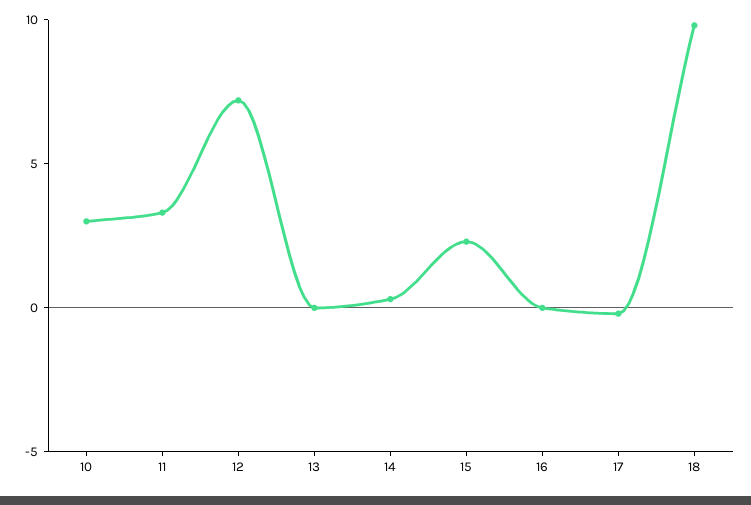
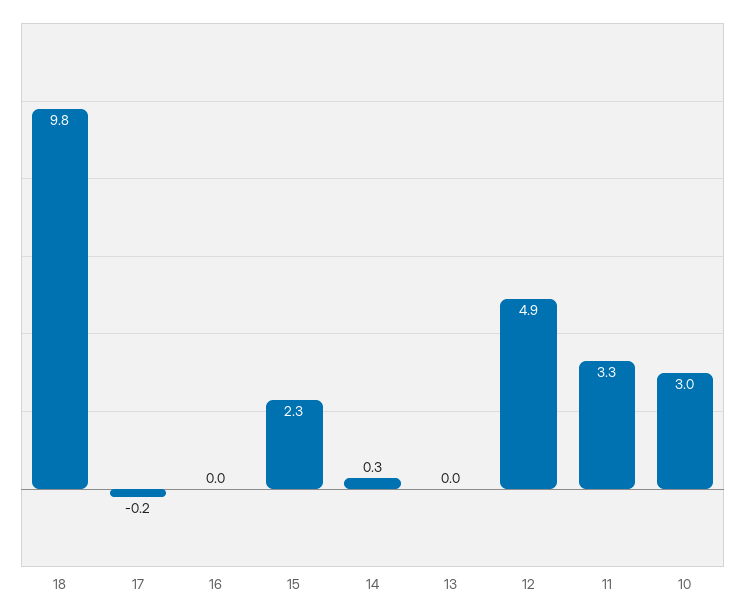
12: 7 -> 4.9

